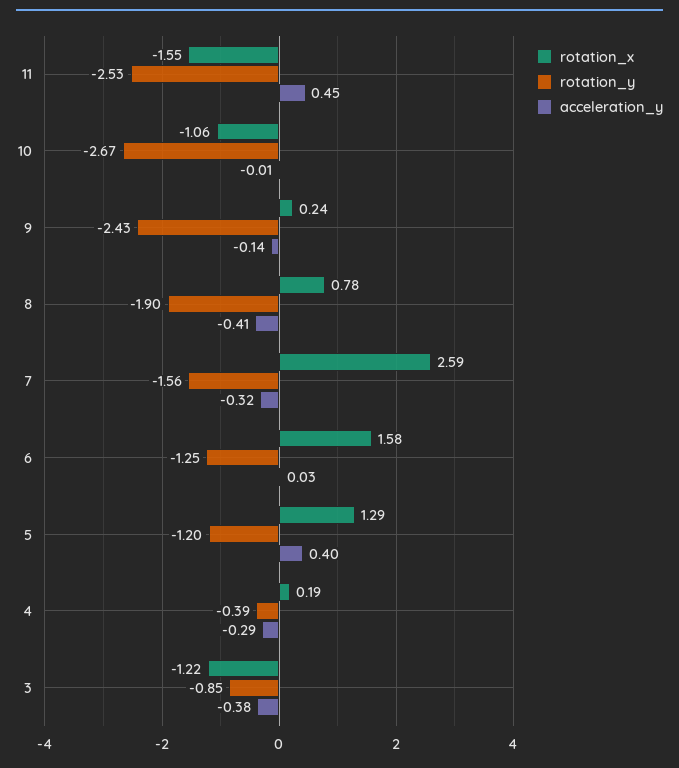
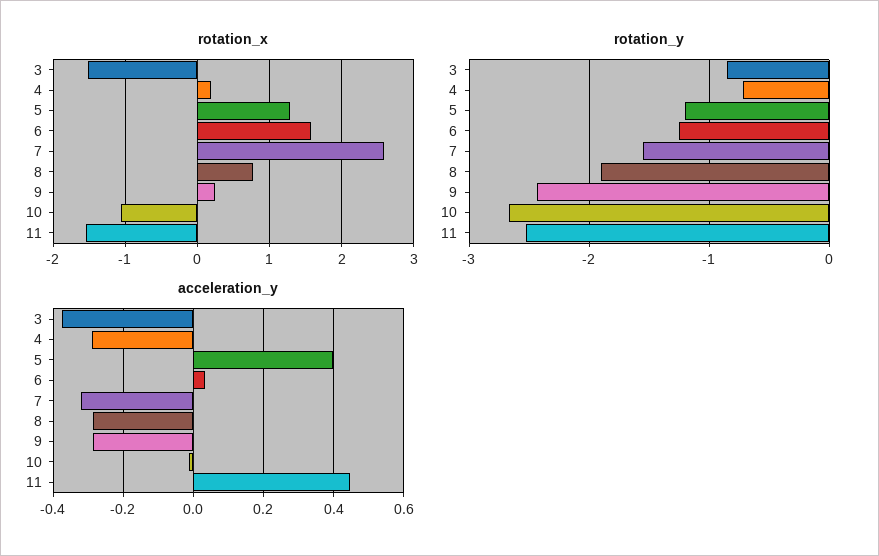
acceleration_y, 9: -0.14 -> -0.28
acceleration_y, 8: -0.41 -> -0.28
rotation_y, 4: -0.39 -> -0.7
rotation_x, 3: -1.22 -> -1.5

